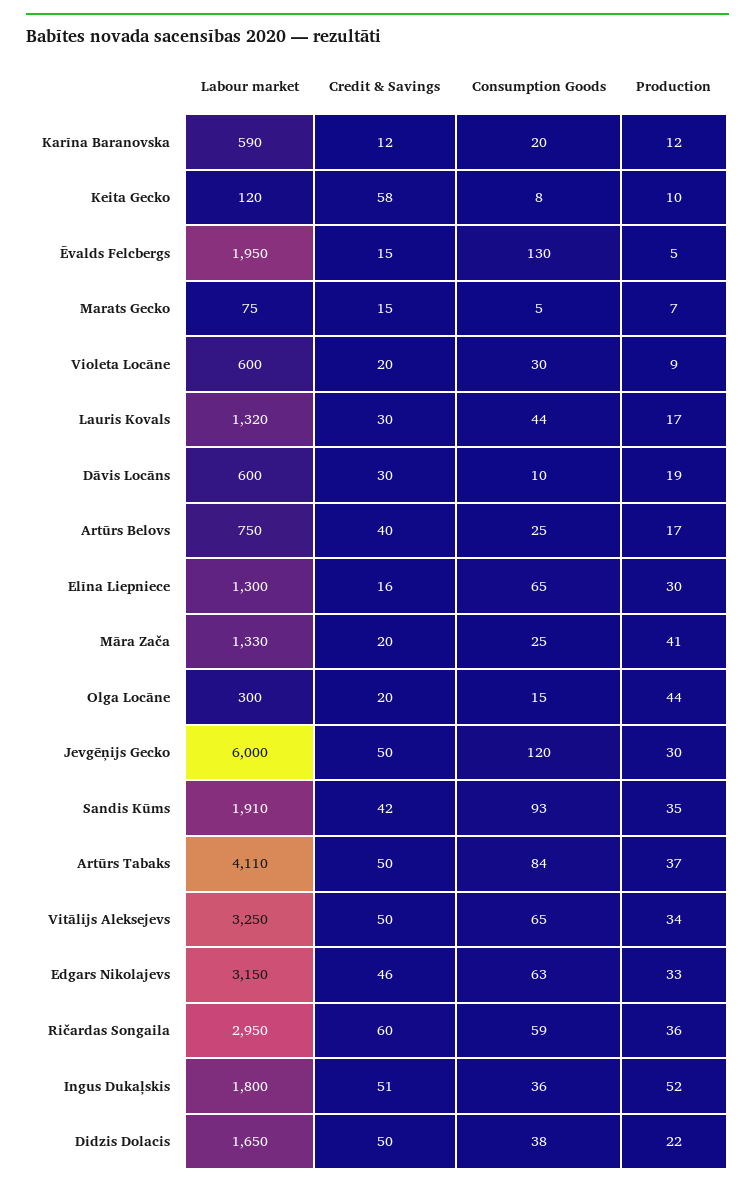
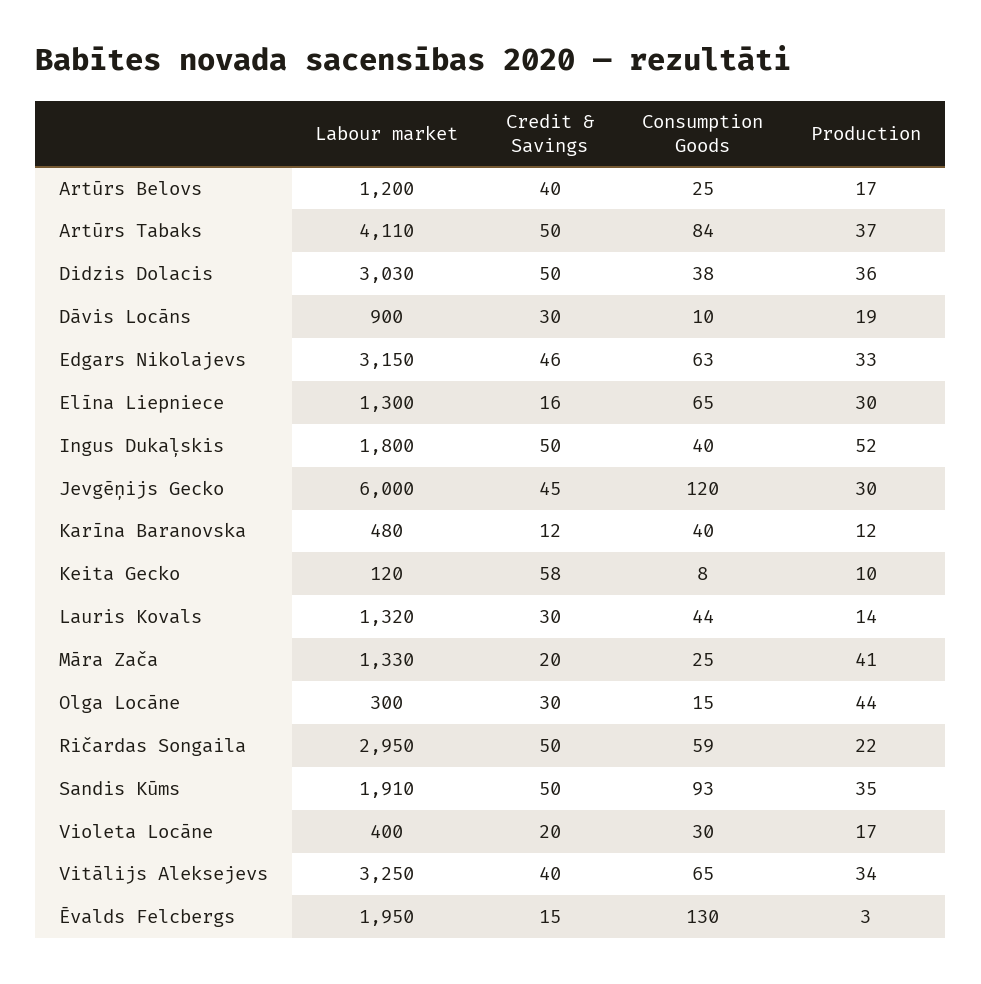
Labour market, Karīna Baranovska: 590 -> 480
Consumption Goods, Karīna Baranovska: 20 -> 40
Production, Ēvalds Felcbergs: 5 -> 3
Labour market, Marats Gecko: 75 -> none
Credit & Savings, Marats Gecko: 15 -> none
Consumption Goods, Marats Gecko: 5 -> none
Production, Marats Gecko: 7 -> none
Labour market, Violeta Locāne: 600 -> 400
Production, Violeta Locāne: 9 -> 17
Production, Lauris Kovals: 17 -> 14
Labour market, Dāvis Locāns: 600 -> 900
Labour market, Artūrs Belovs: 750 -> 1200
Credit & Savings, Olga Locāne: 20 -> 30
Credit & Savings, Jevgēņijs Gecko: 50 -> 45
Credit & Savings, Sandis Kūms: 42 -> 50
Credit & Savings, Vitālijs Aleksejevs: 50 -> 40
Credit & Savings, Ričardas Songaila: 60 -> 50
Production, Ričardas Songaila: 36 -> 22
Credit & Savings, Ingus Dukaļskis: 51 -> 50
Consumption Goods, Ingus Dukaļskis: 36 -> 40
Labour market, Didzis Dolacis: 1650 -> 3030
Production, Didzis Dolacis: 22 -> 36

